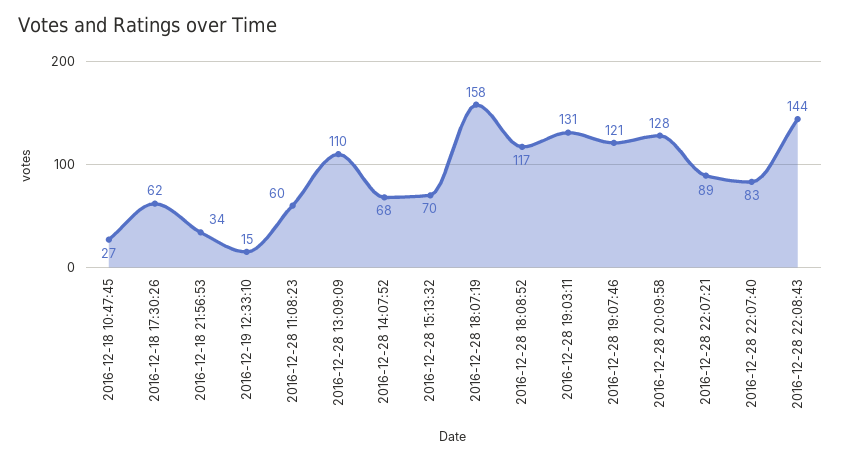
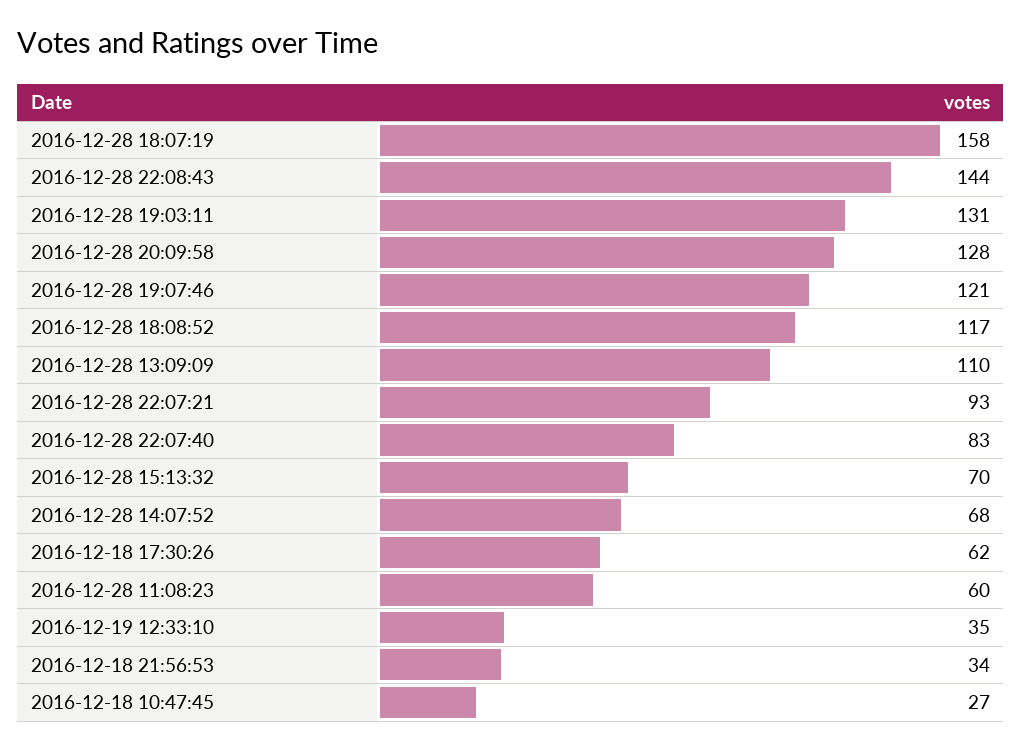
2016-12-19 12:33:10: 15 -> 35
2016-12-28 22:07:21: 89 -> 93

